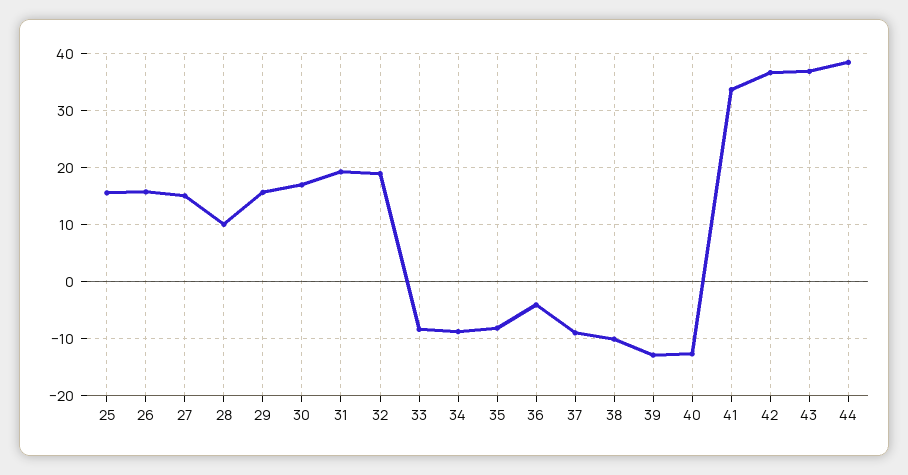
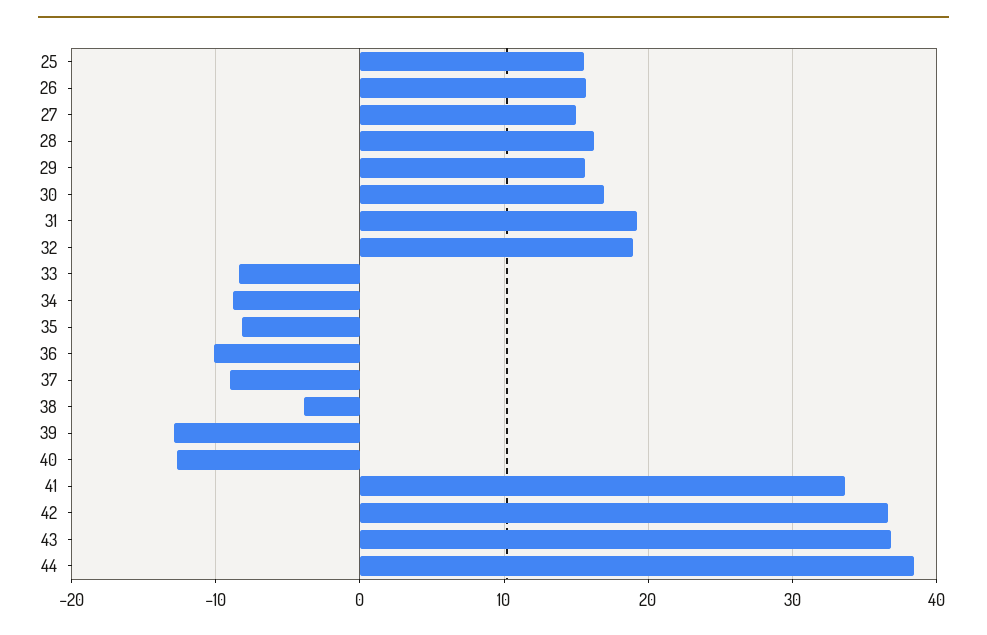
28: 10 -> 16
36: -4 -> -10
38: -10 -> -4

